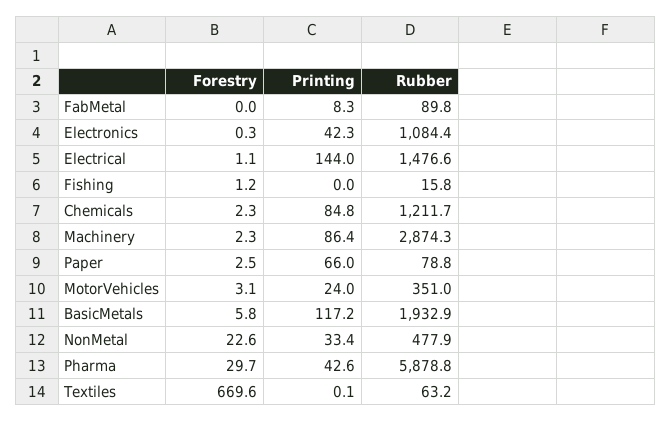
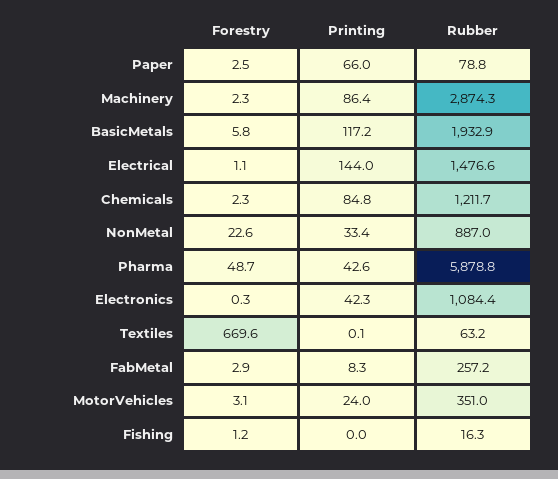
Forestry, FabMetal: 0 -> 2.9
Rubber, FabMetal: 89.8 -> 257.2
Rubber, Fishing: 15.8 -> 16.3
Rubber, NonMetal: 477.9 -> 887
Forestry, Pharma: 29.7 -> 48.7

